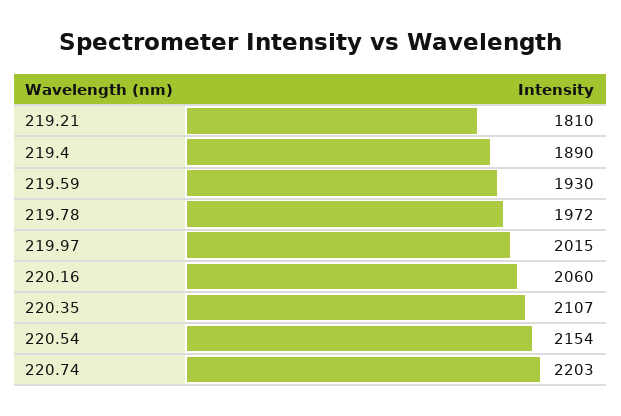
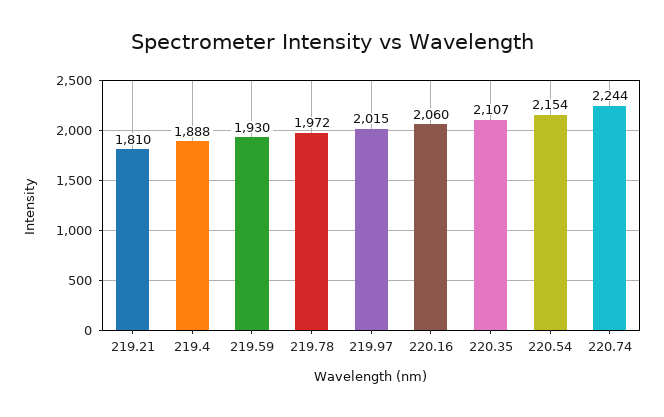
219.4: 1890 -> 1888
220.74: 2203 -> 2244

